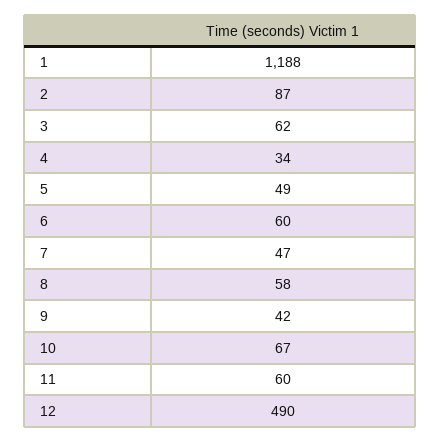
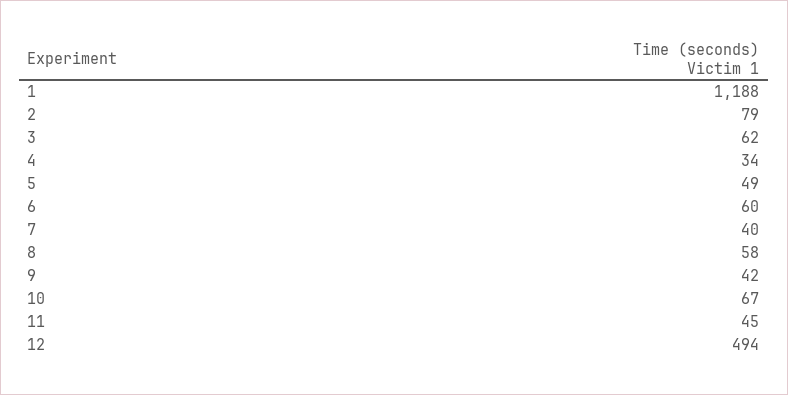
2: 87 -> 79
7: 47 -> 40
11: 60 -> 45
12: 490 -> 494

